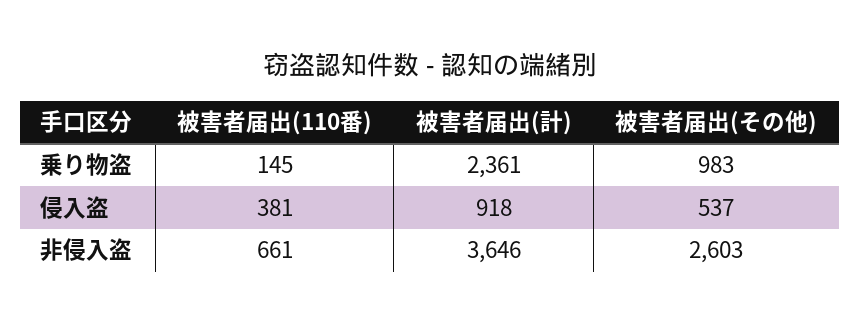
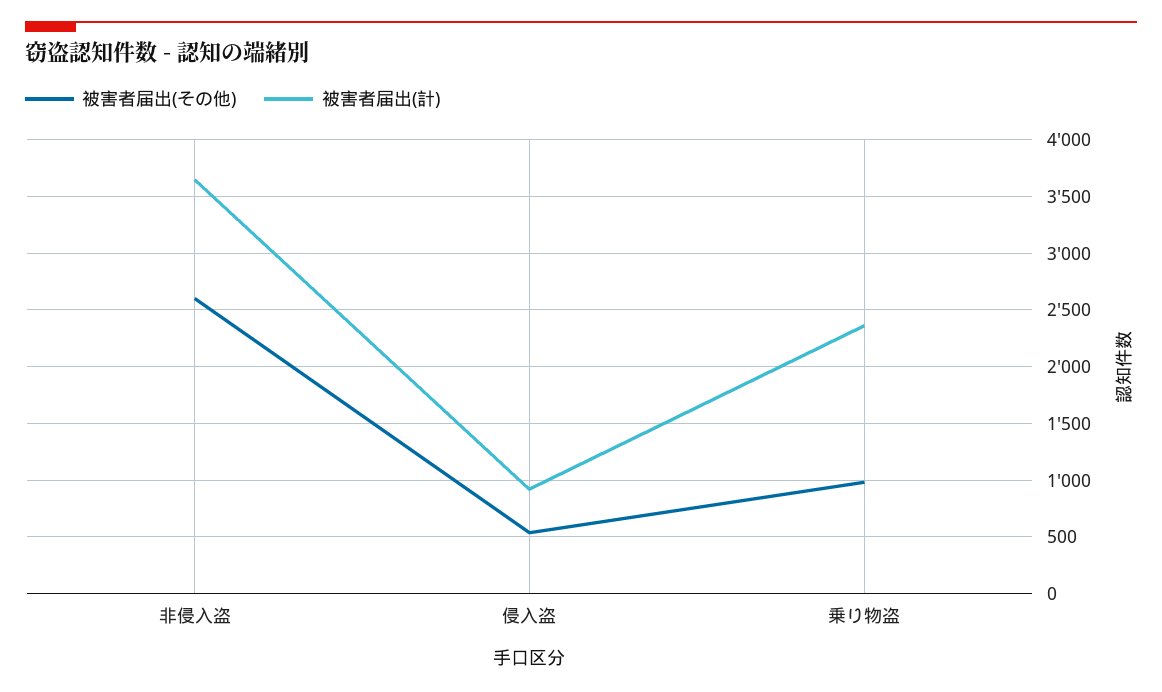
被害者届出(110番), 乗り物盗: 145 -> none
被害者届出(110番), 侵入盗: 381 -> none
被害者届出(110番), 非侵入盗: 661 -> none

